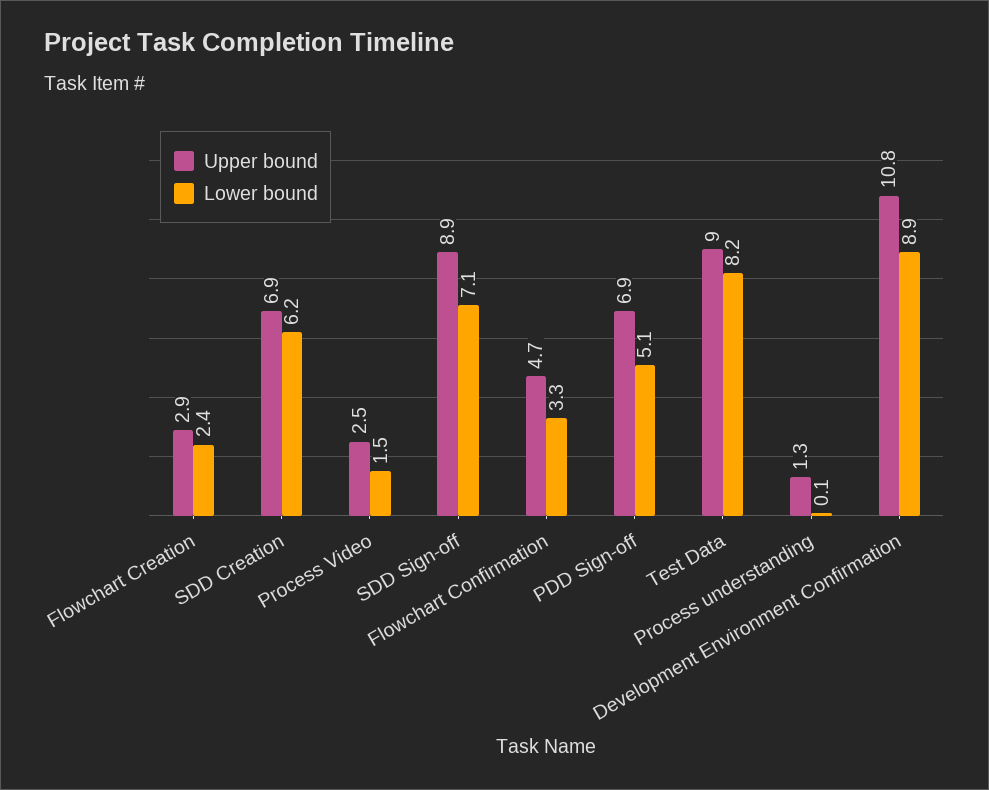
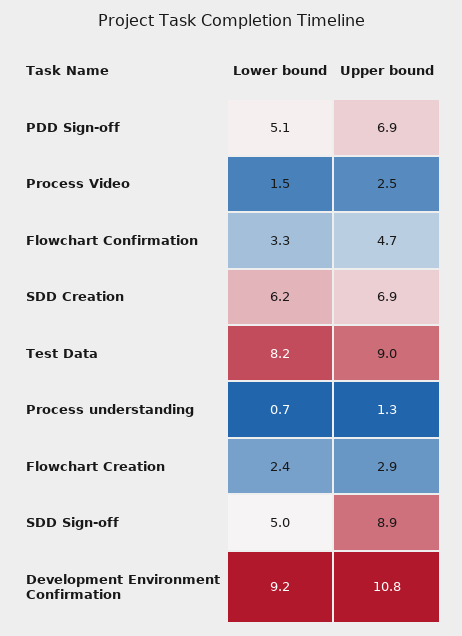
Lower bound, SDD Sign-off: 7.1 -> 5
Lower bound, Process understanding: 0.1 -> 0.7
Lower bound, Development Environment Confirmation: 8.9 -> 9.2

